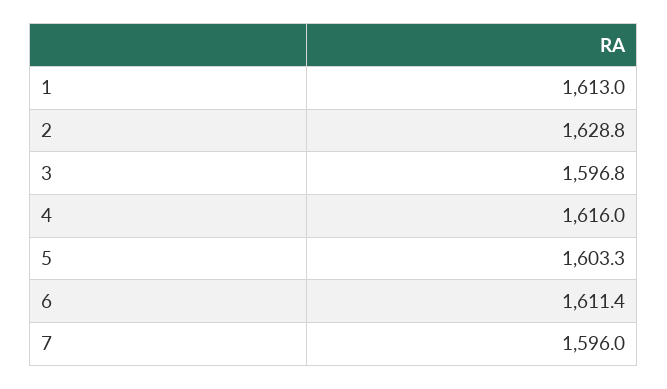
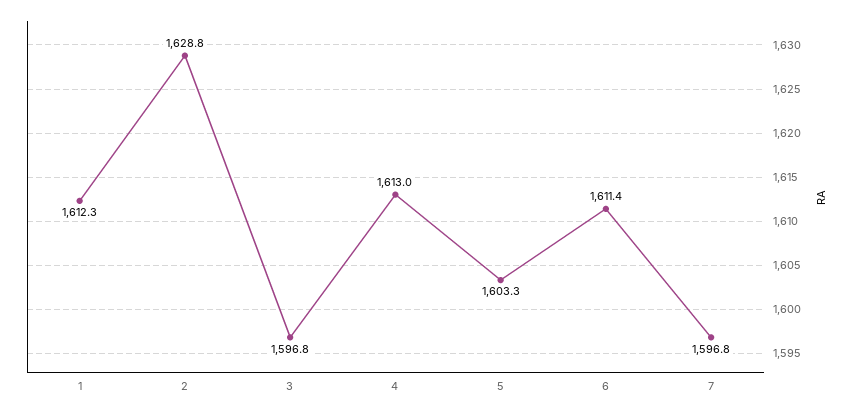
1: 1613 -> 1612.3
4: 1616 -> 1613
7: 1596 -> 1596.8

